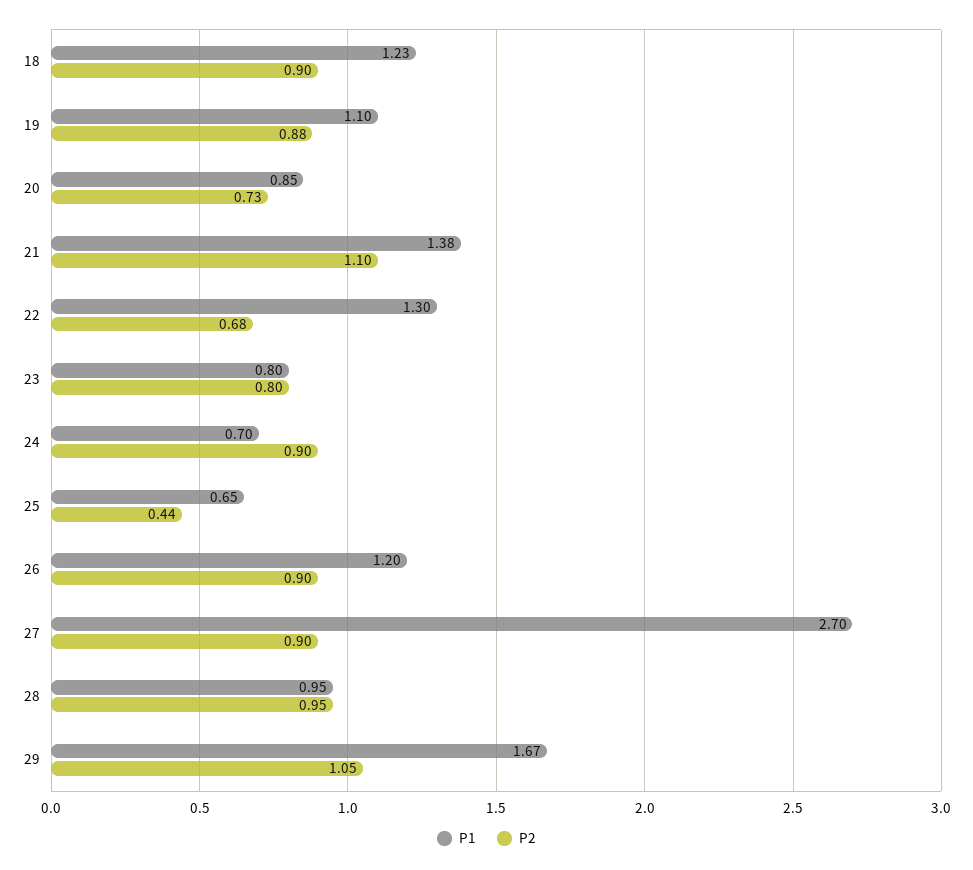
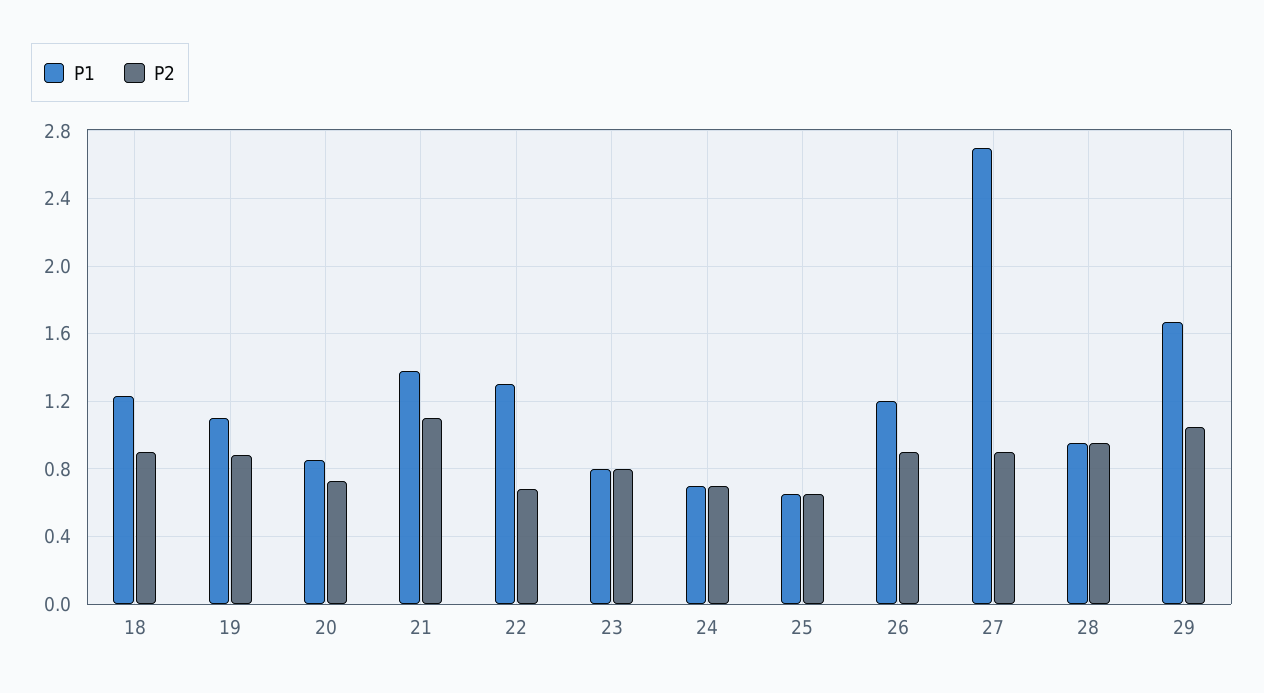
P2, 24: 0.9 -> 0.7
P2, 25: 0.44 -> 0.65

